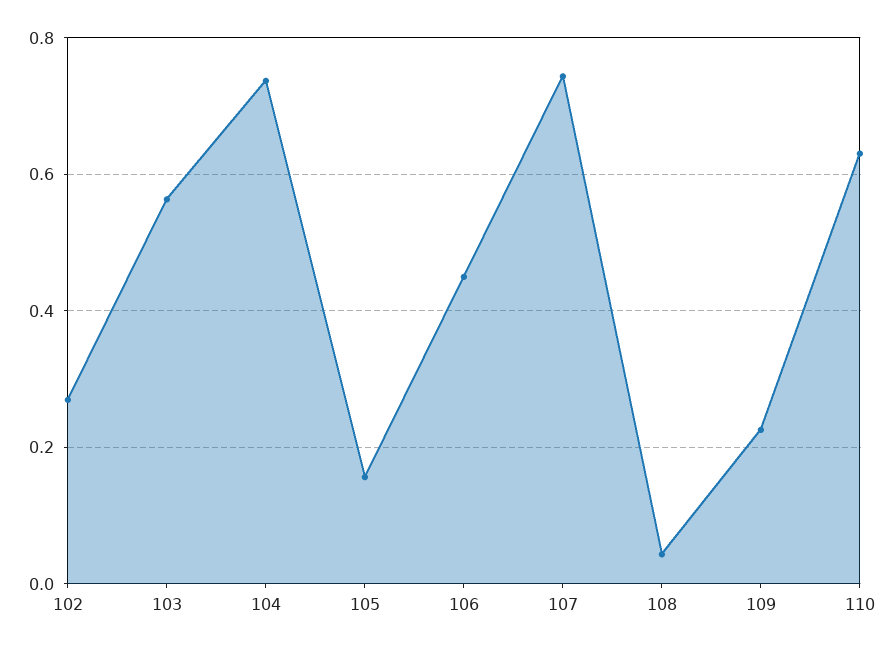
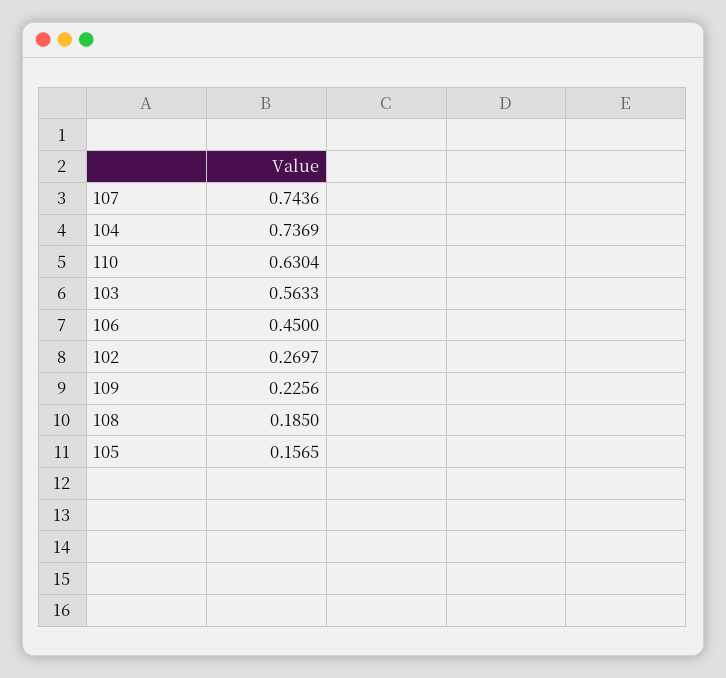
108: 0.04 -> 0.185

